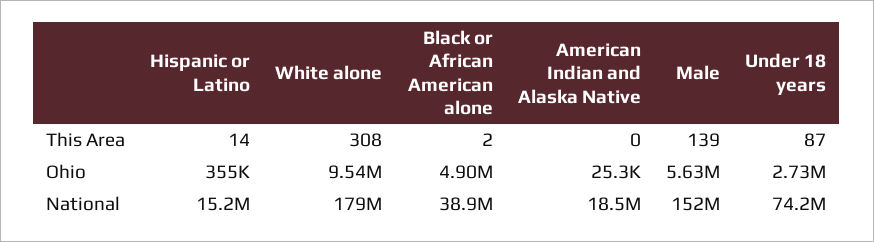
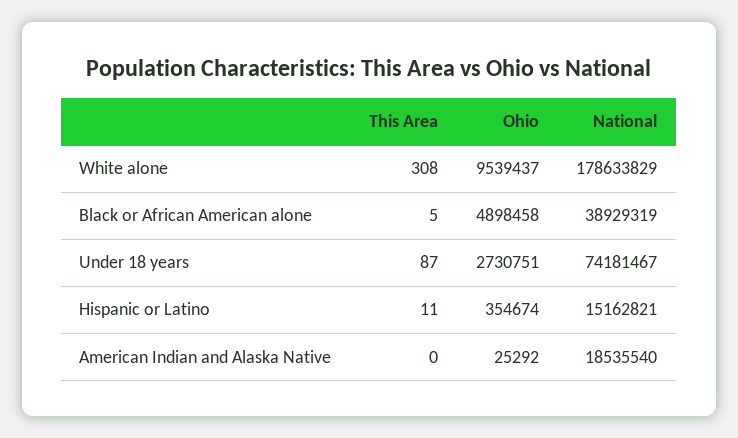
Hispanic or Latino, This Area: 14 -> 11
Black or African American alone, This Area: 2 -> 5
Male, This Area: 139 -> none
Male, Ohio: 5630000 -> none
Male, National: 152000000 -> none

